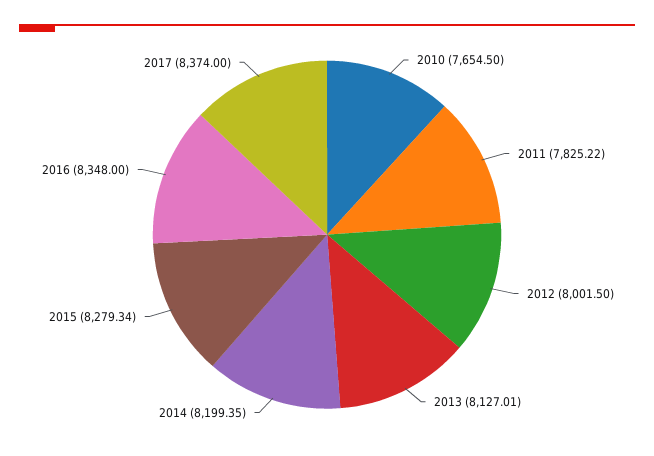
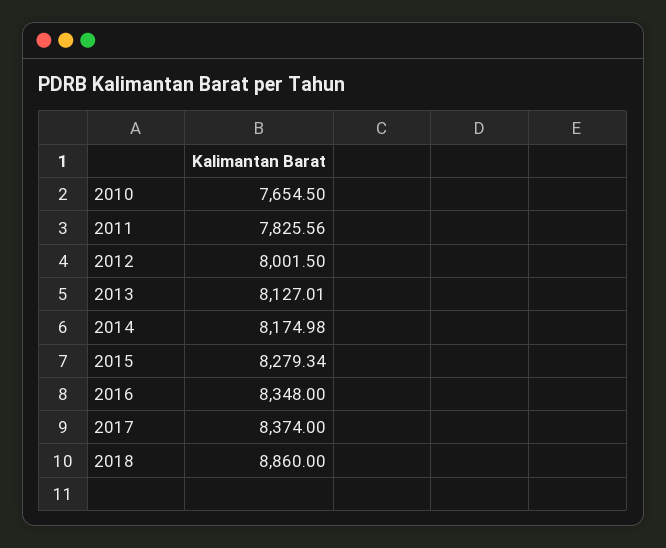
2011: 7825.22 -> 7825.56
2014: 8199.35 -> 8174.98
2018: none -> 8860

